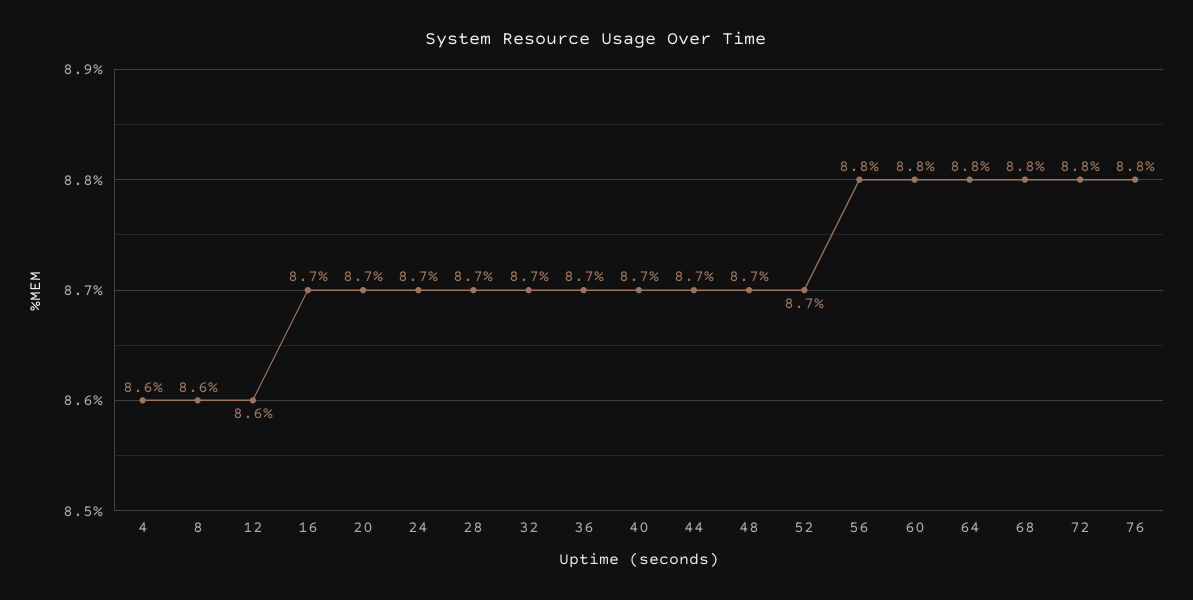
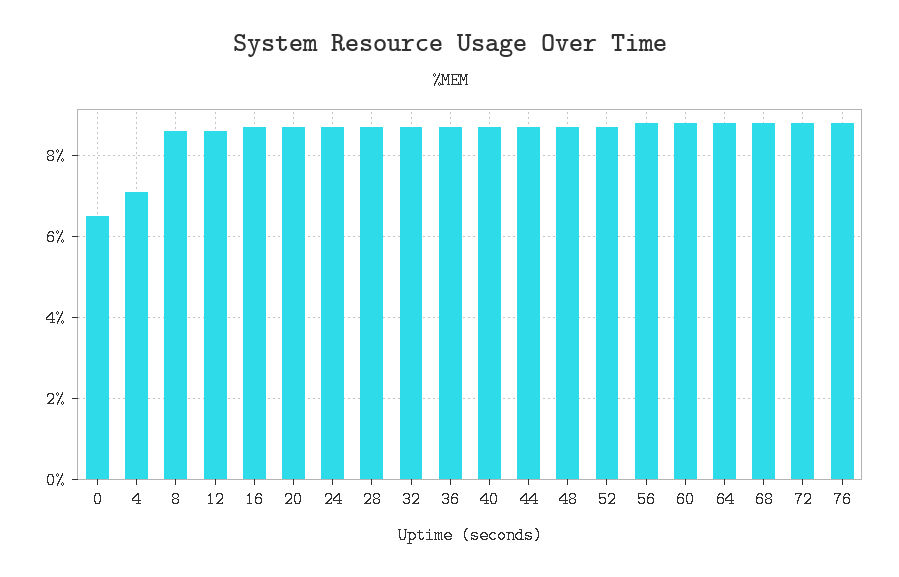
4: 8.6 -> 7
0: none -> 6.5

